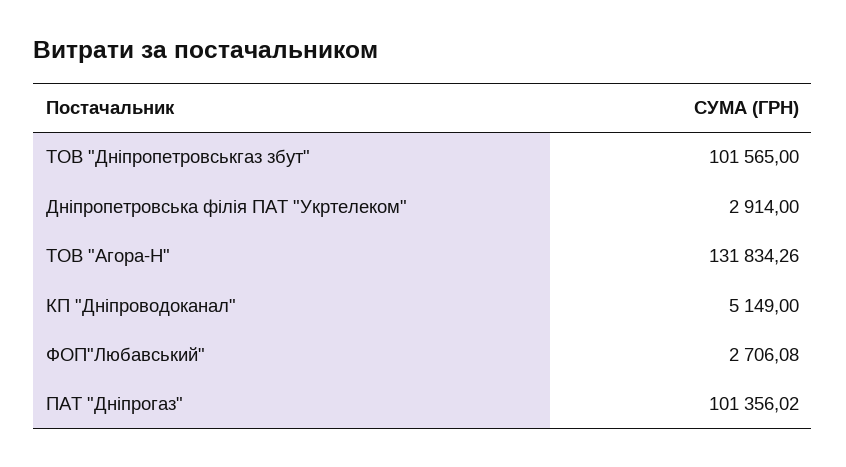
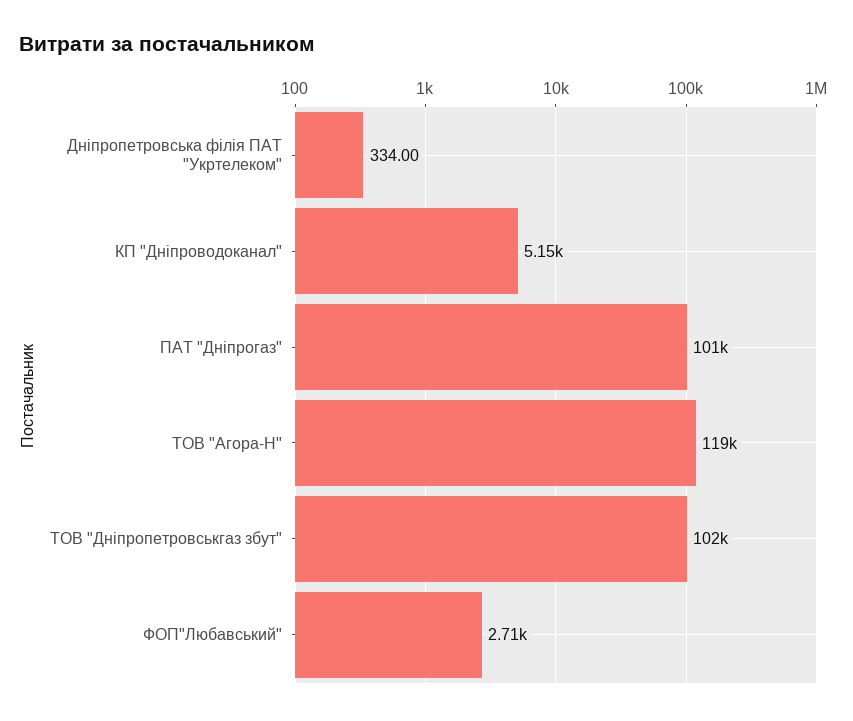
Дніпропетровська філія ПАТ "Укртелеком": 2914 -> 334
ТОВ "Агора-Н": 131834.26 -> 119000

